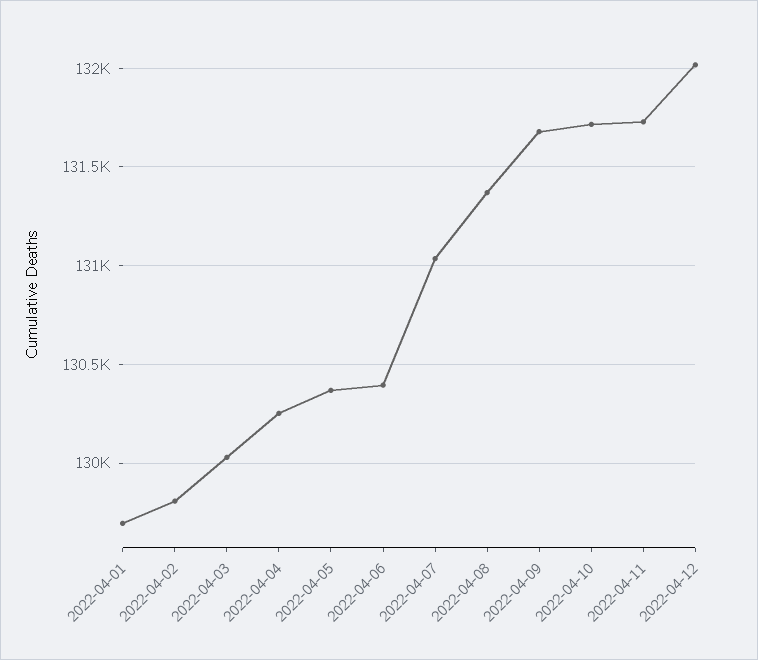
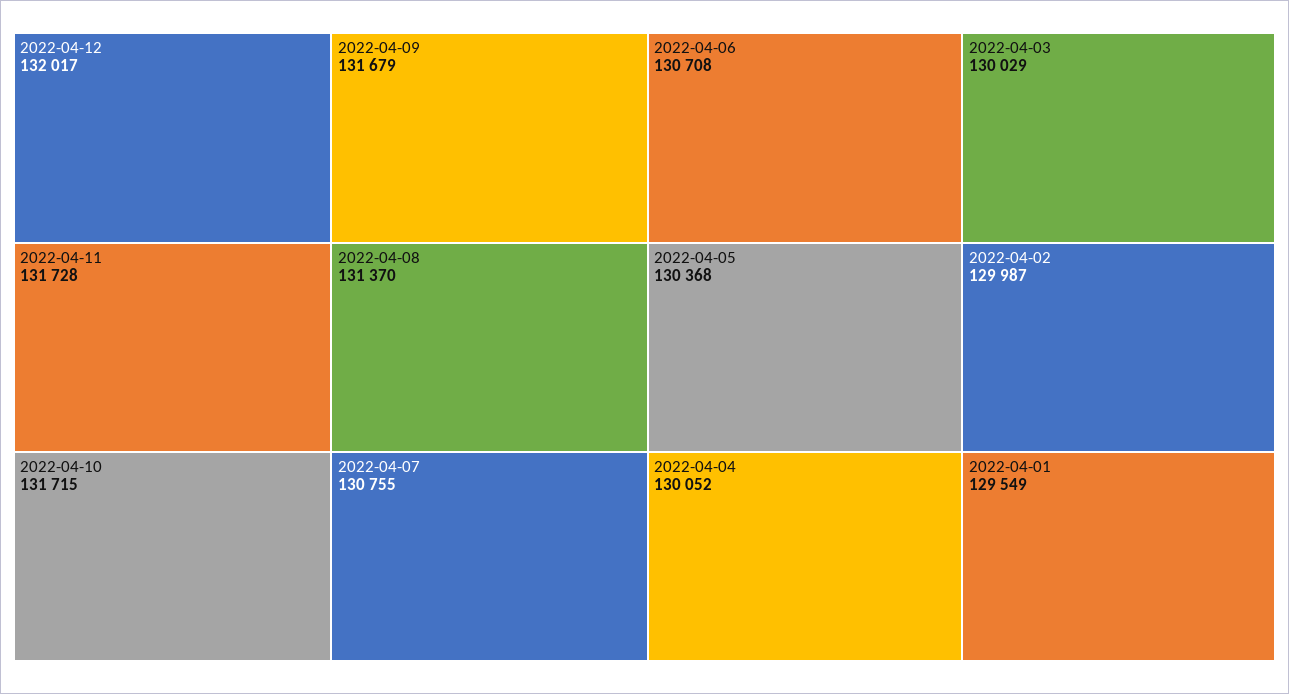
2022-04-01: 129700 -> 129549
2022-04-02: 129800 -> 129987
2022-04-04: 130250 -> 130052
2022-04-06: 130400 -> 130708
2022-04-07: 131050 -> 130755

